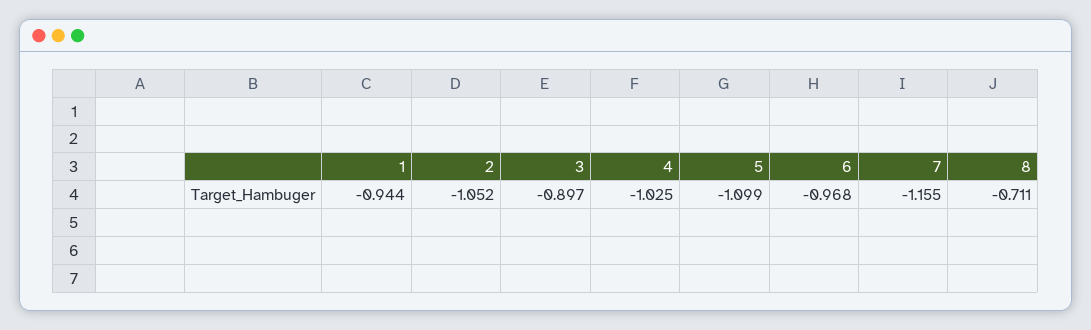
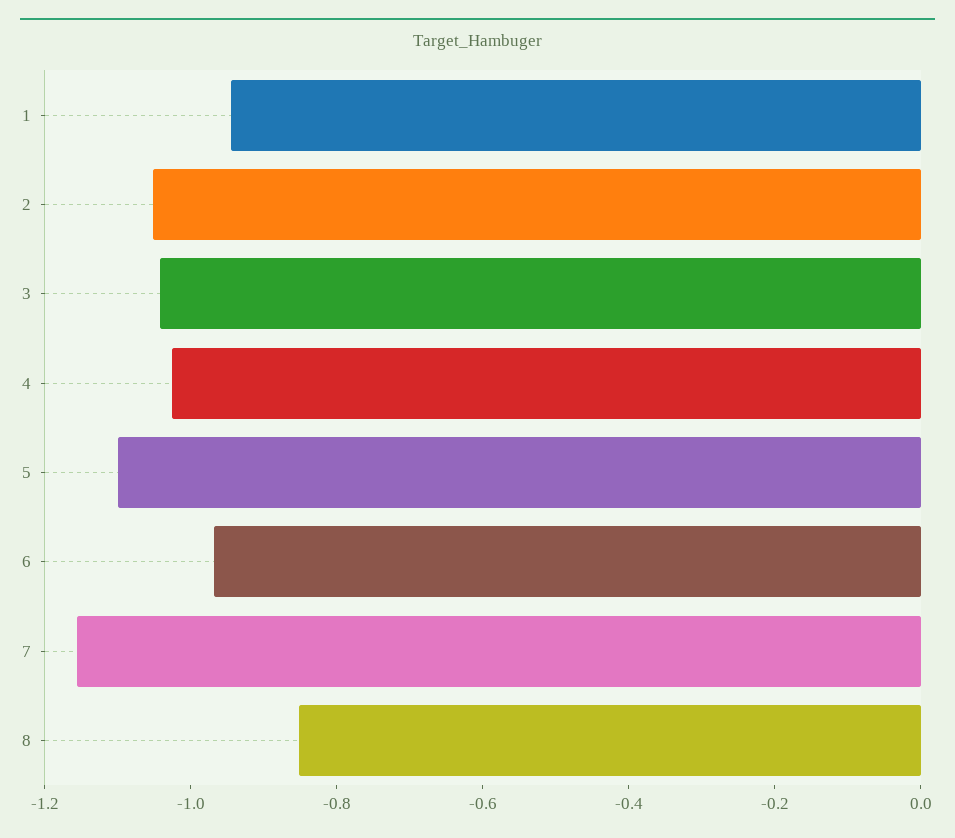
3: -0.897 -> -1.05
8: -0.711 -> -0.85

